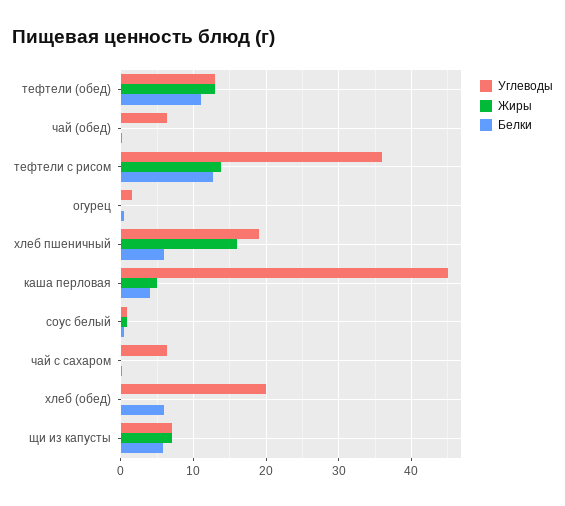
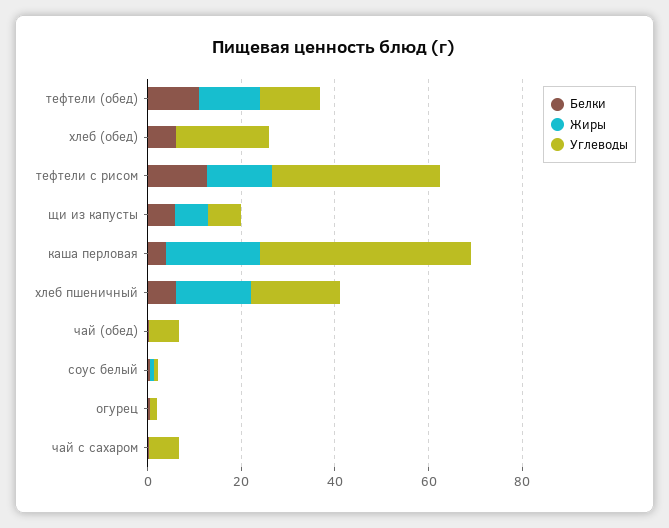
Жиры, каша перловая: 5 -> 20

